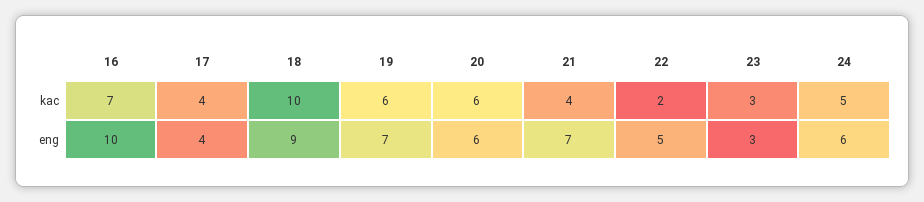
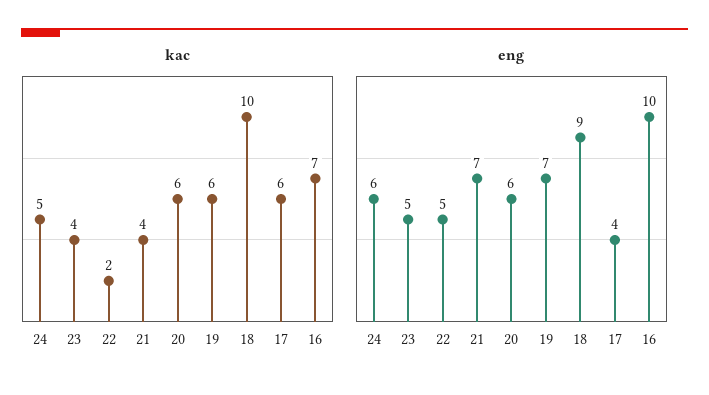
kac, 17: 4 -> 6
kac, 23: 3 -> 4
eng, 23: 3 -> 5

